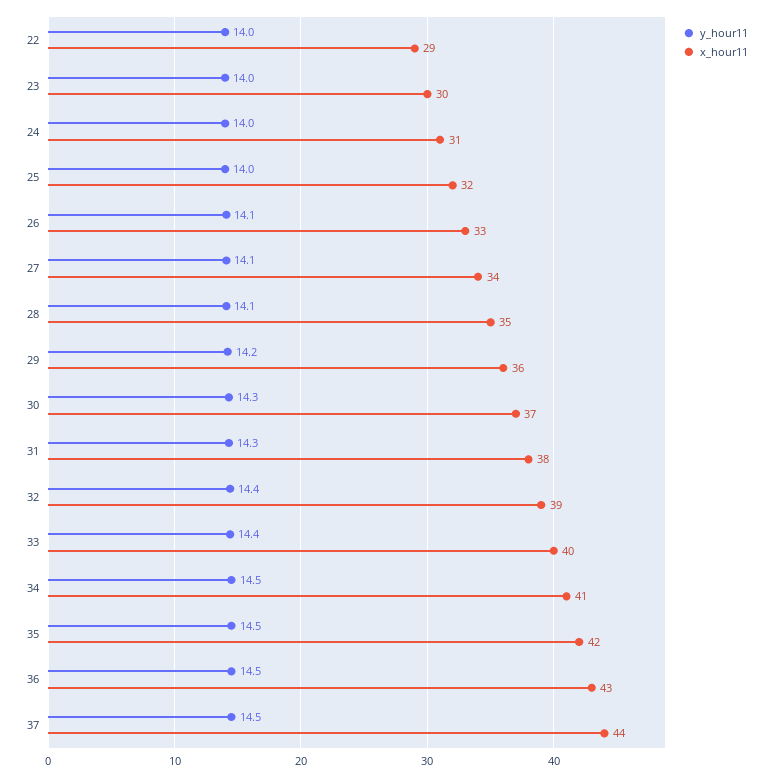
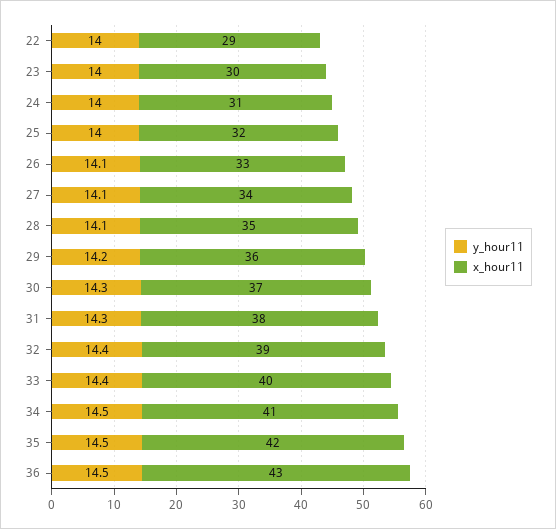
y_hour11, 37: 14.5 -> none
x_hour11, 37: 44 -> none

